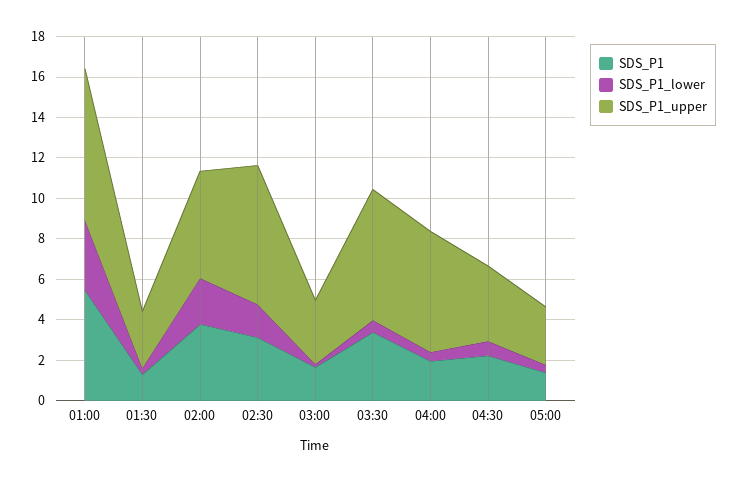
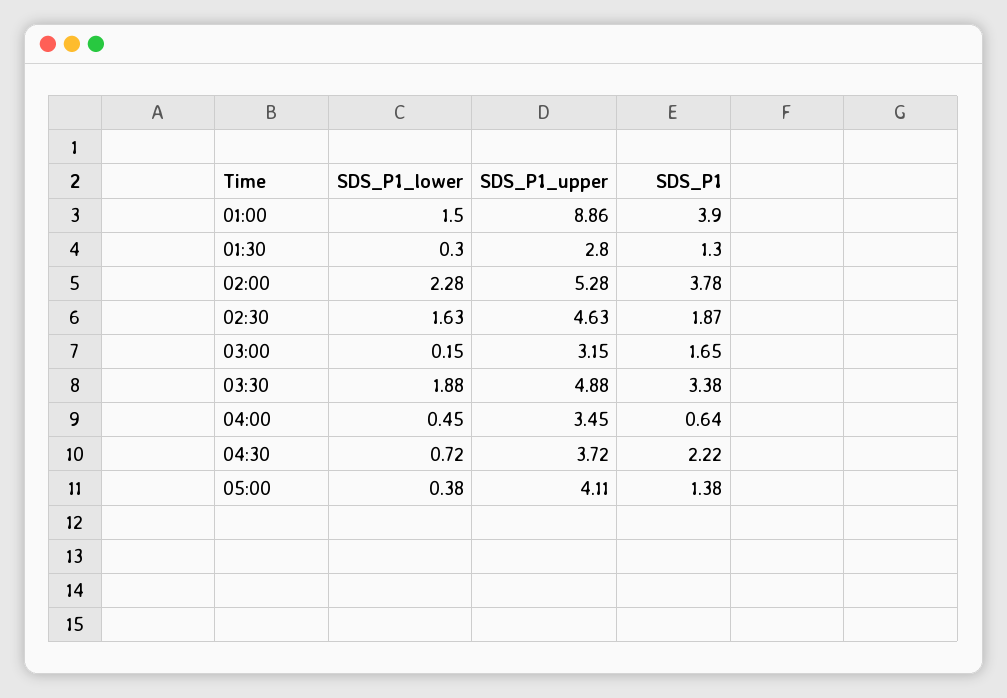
SDS_P1, 01:00: 5.5 -> 3.9
SDS_P1_lower, 01:00: 3.5 -> 1.5
SDS_P1_upper, 01:00: 7.5 -> 8.86
SDS_P1, 02:30: 3 -> 1.87
SDS_P1_upper, 02:30: 7 -> 4.63
SDS_P1_lower, 03:30: 0.5 -> 1.88
SDS_P1_upper, 03:30: 6.5 -> 4.88
SDS_P1, 04:00: 2 -> 0.64
SDS_P1_upper, 04:00: 6 -> 3.45
SDS_P1_upper, 05:00: 3 -> 4.11

